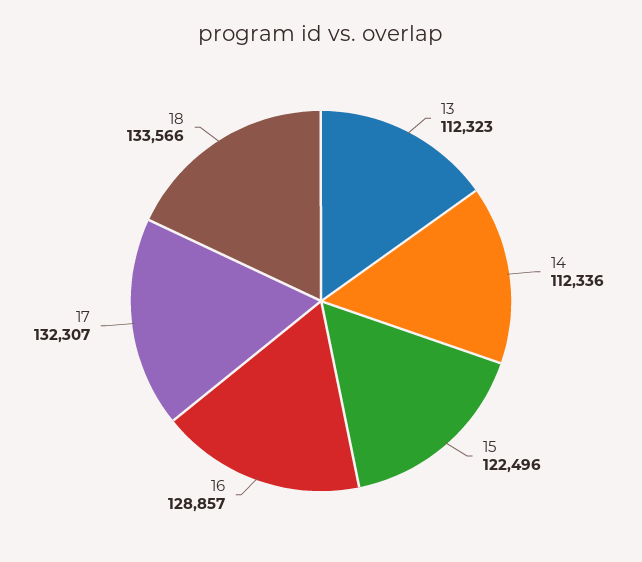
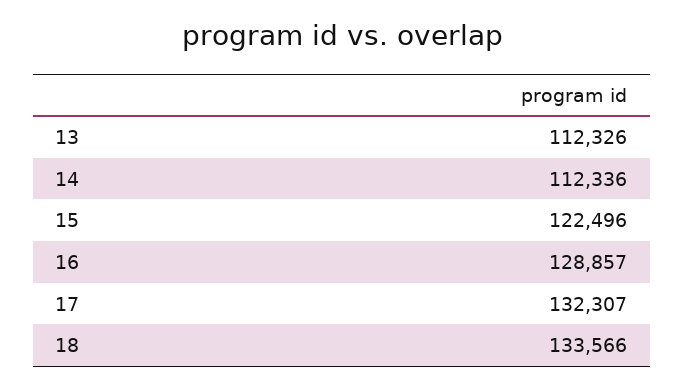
13: 112323 -> 112326

